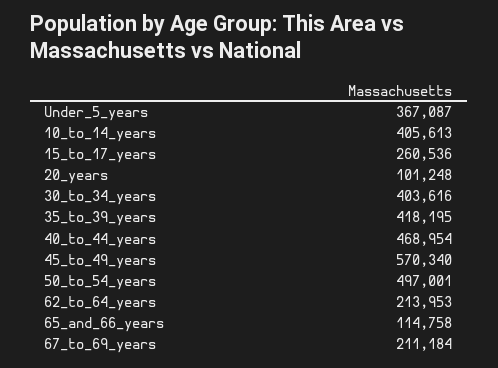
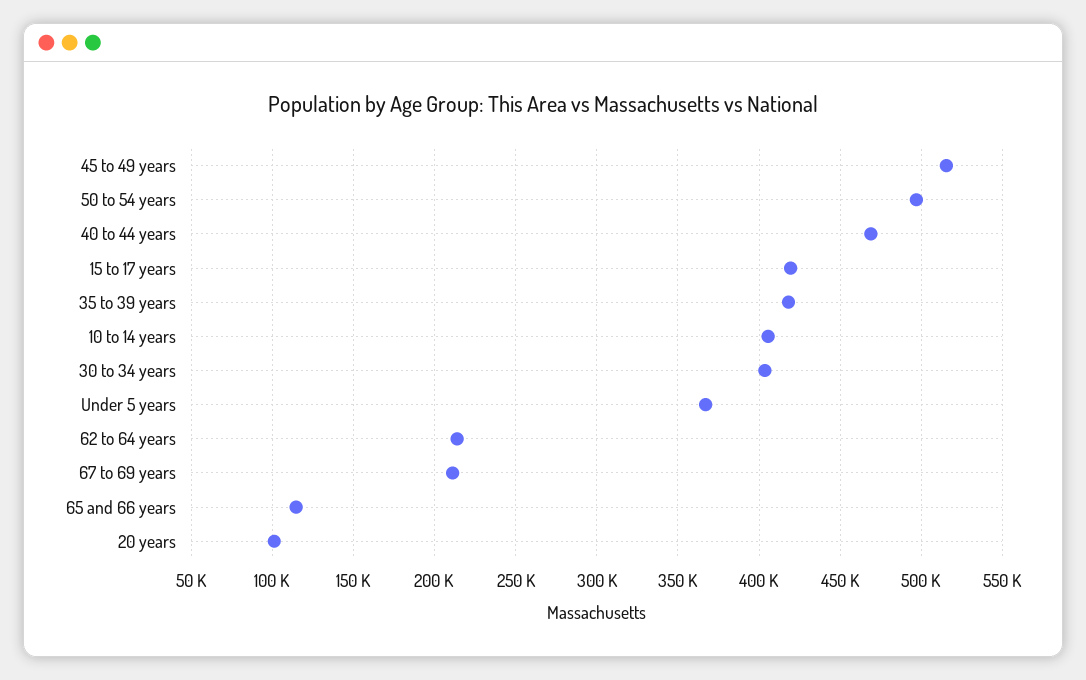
15_to_17_years: 260536 -> 420000
45_to_49_years: 570340 -> 515000

